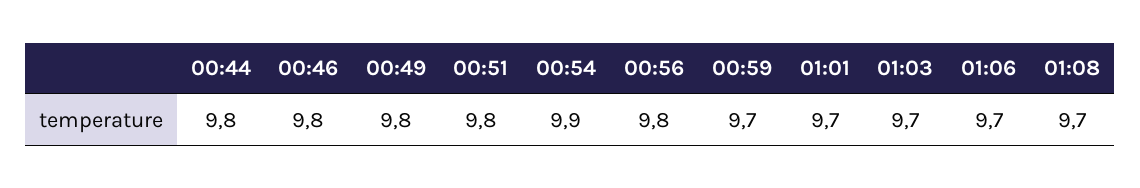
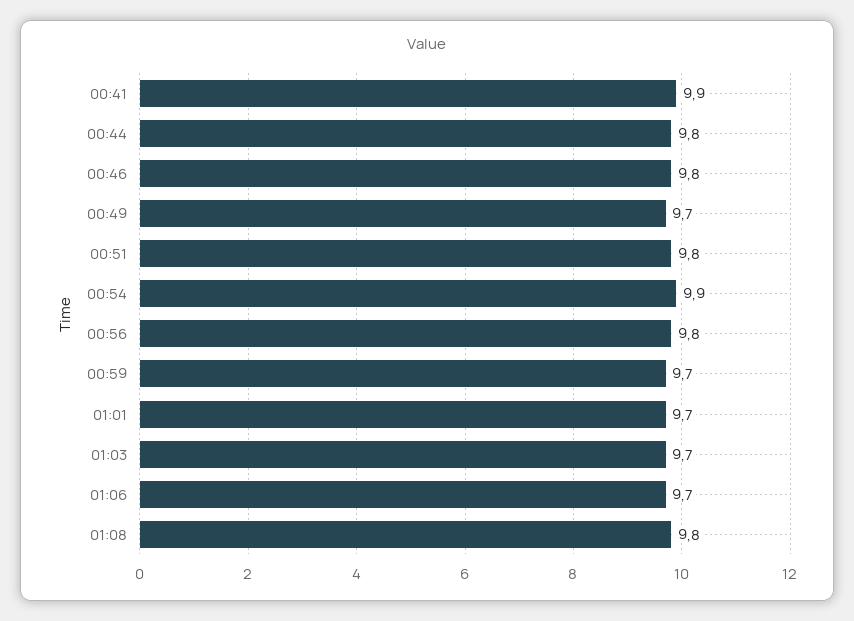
00:49: 9.8 -> 9.7
01:08: 9.7 -> 9.8
00:41: none -> 9.9

